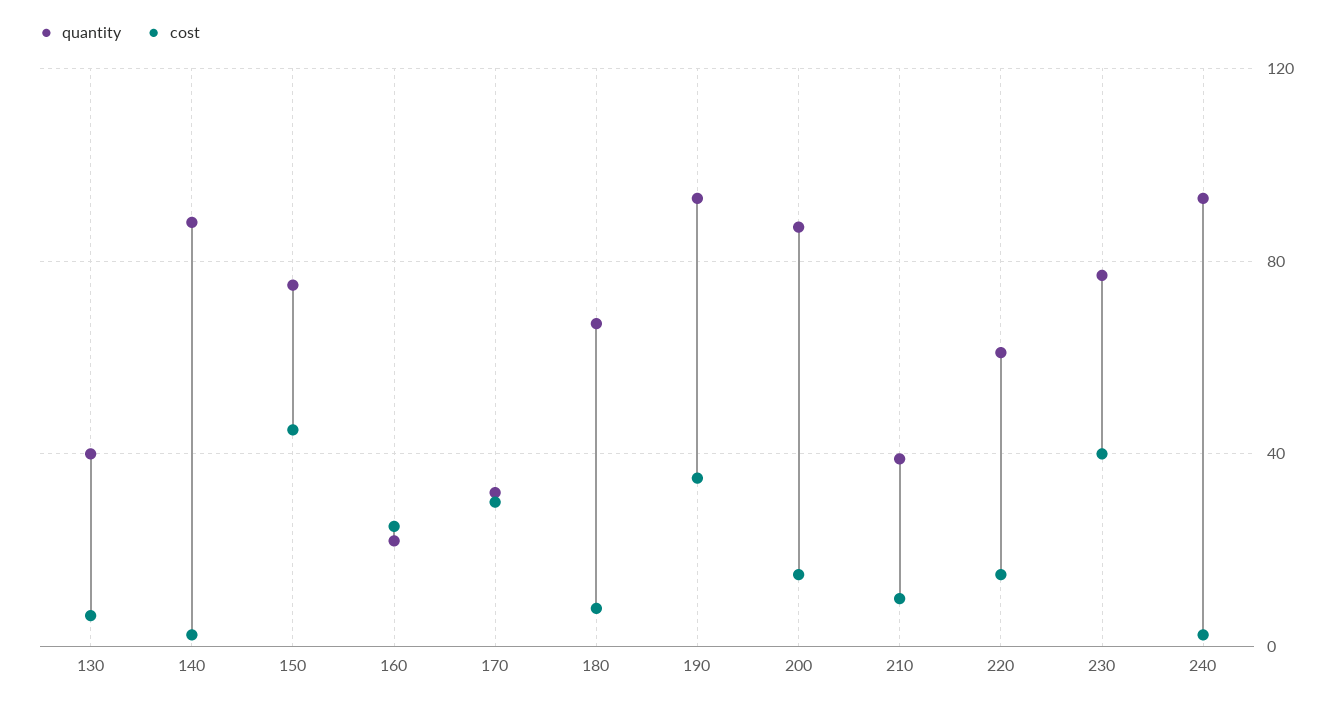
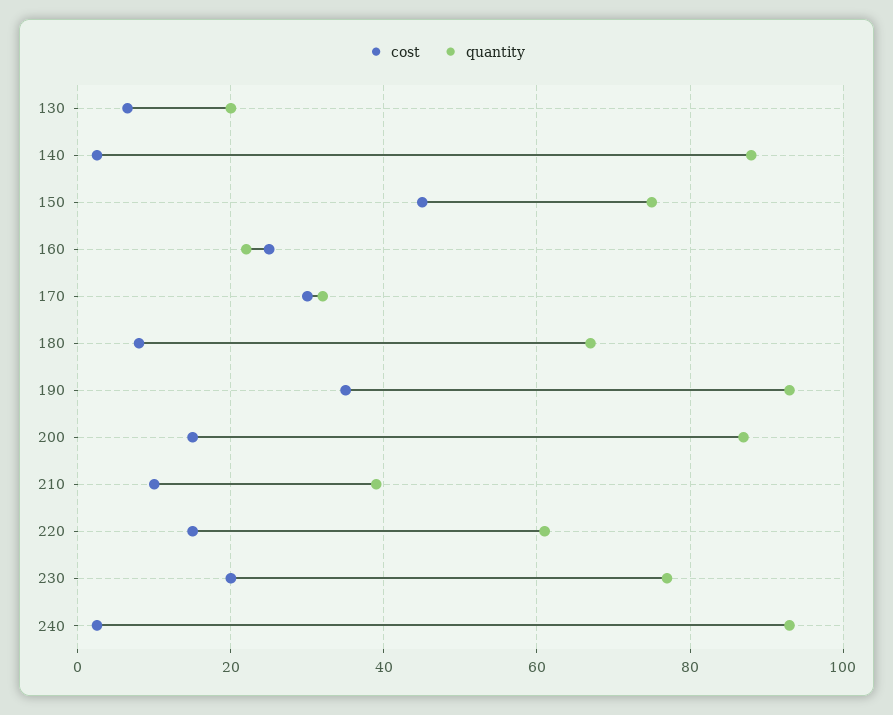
quantity, 130: 40 -> 20
cost, 230: 40 -> 20

